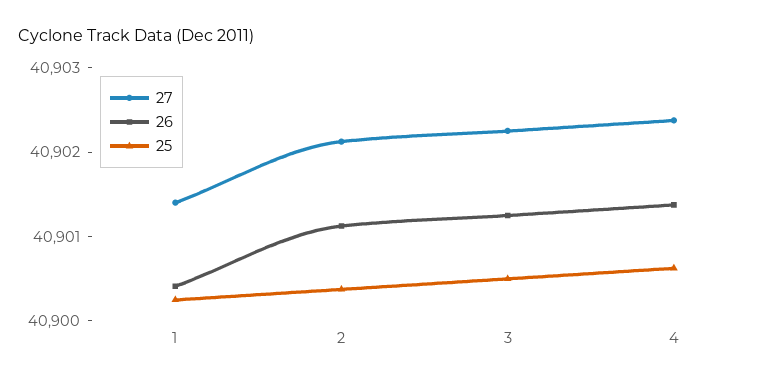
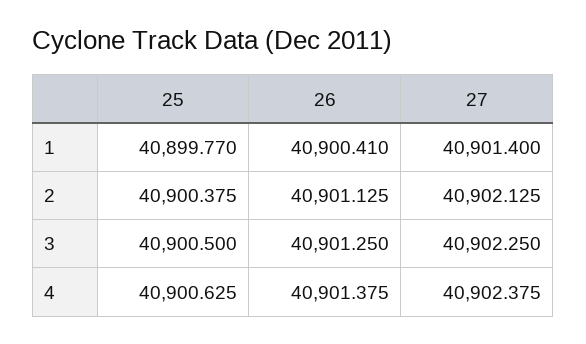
25, 1: 40900.2 -> 40899.77

